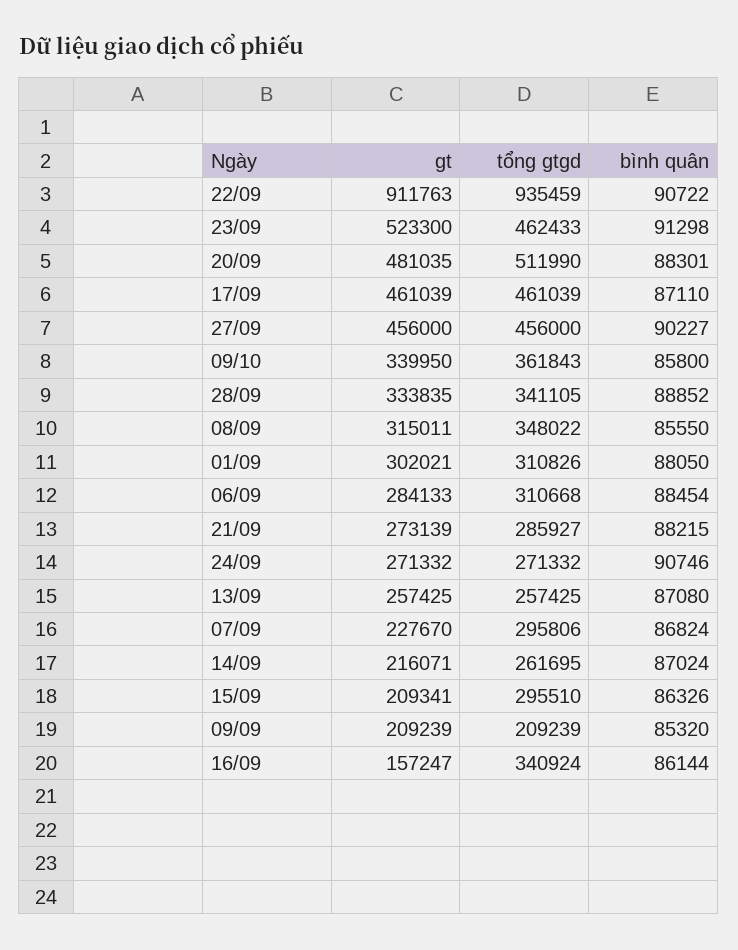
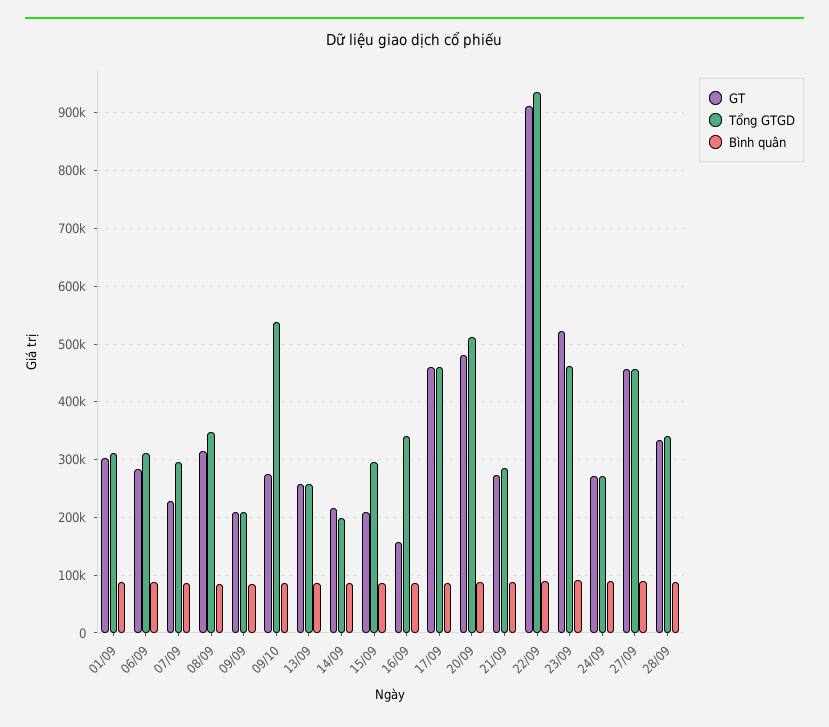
gt, 09/10: 339950 -> 280000
tổng gtgd, 09/10: 361843 -> 540000
tổng gtgd, 14/09: 261695 -> 200000

